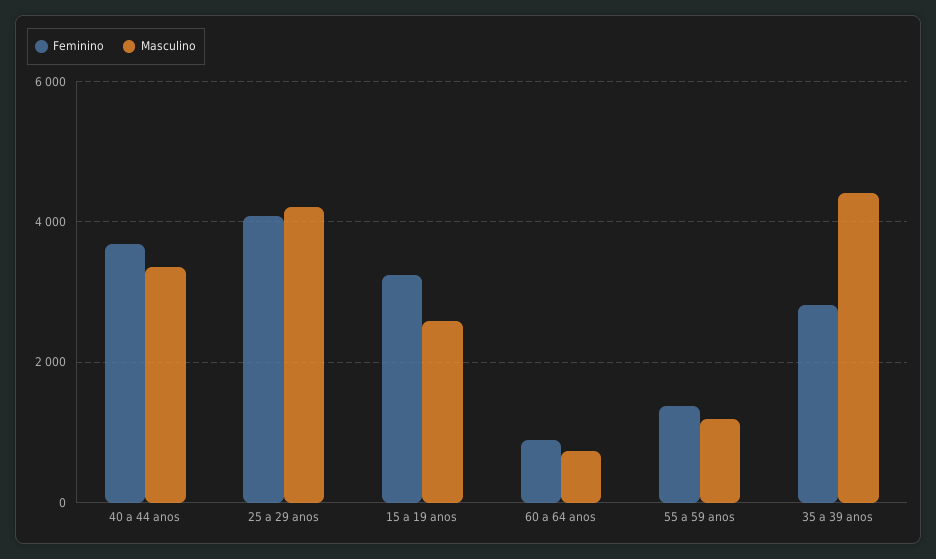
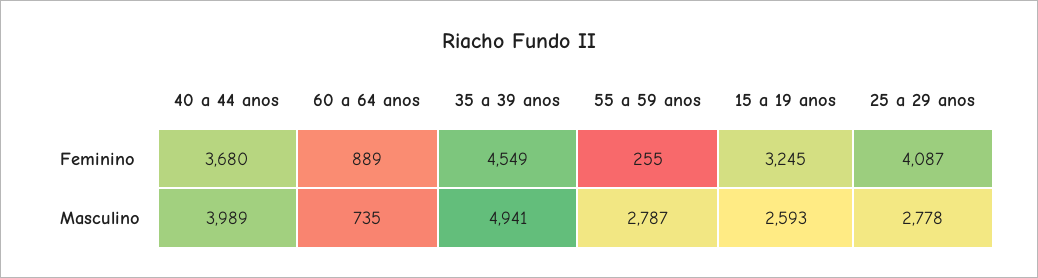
Masculino, 40 a 44 anos: 3400 -> 3989
Masculino, 25 a 29 anos: 4200 -> 2778
Feminino, 55 a 59 anos: 1400 -> 255
Masculino, 55 a 59 anos: 1200 -> 2787
Feminino, 35 a 39 anos: 2800 -> 4549
Masculino, 35 a 39 anos: 4400 -> 4941

